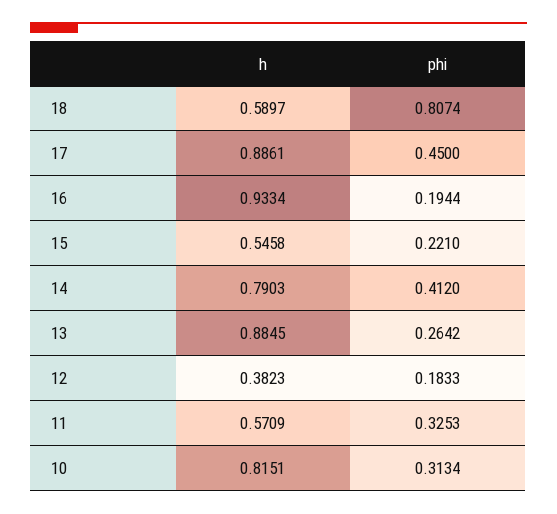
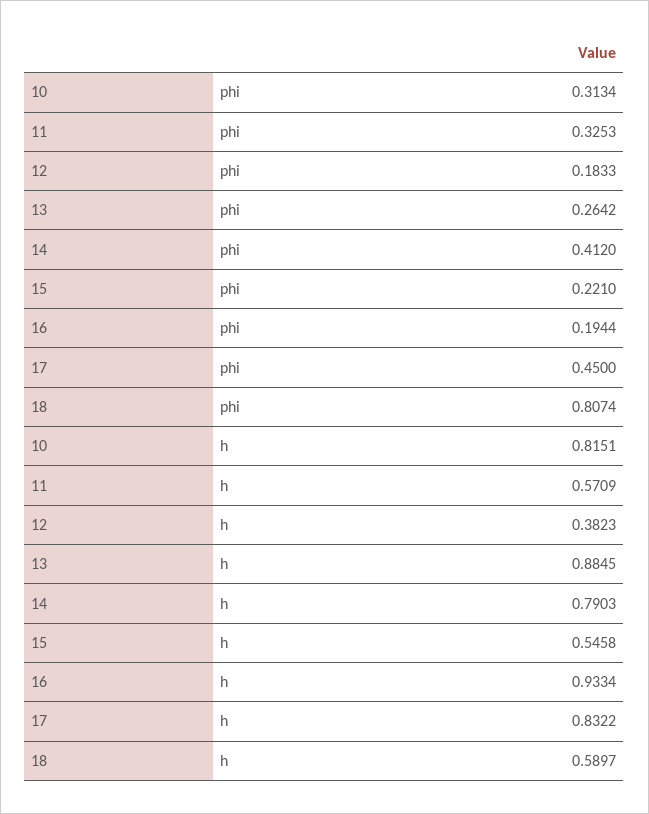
h, 17: 0.8861 -> 0.8322

